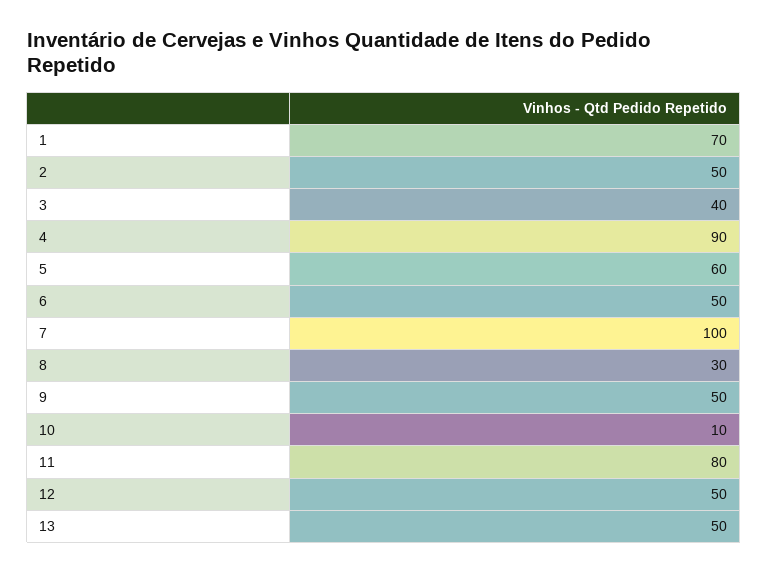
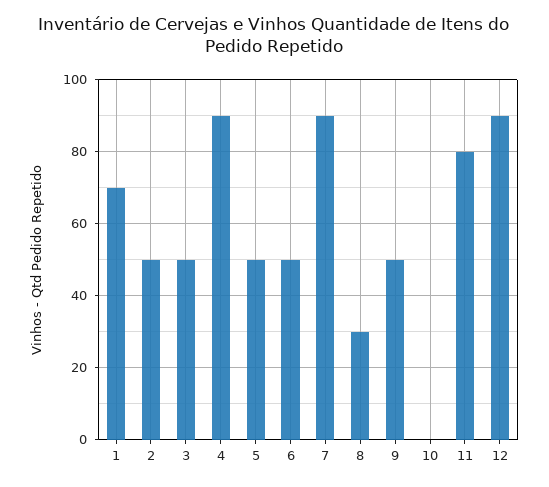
3: 40 -> 50
5: 60 -> 50
7: 100 -> 90
10: 10 -> 0
12: 50 -> 90
13: 50 -> none

